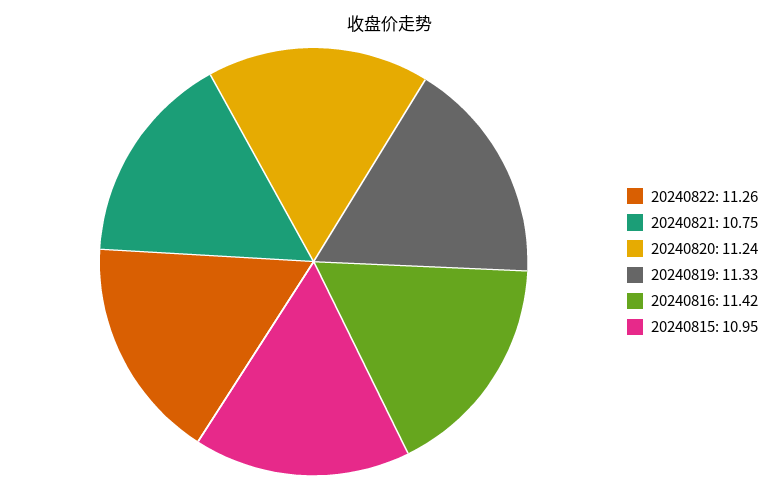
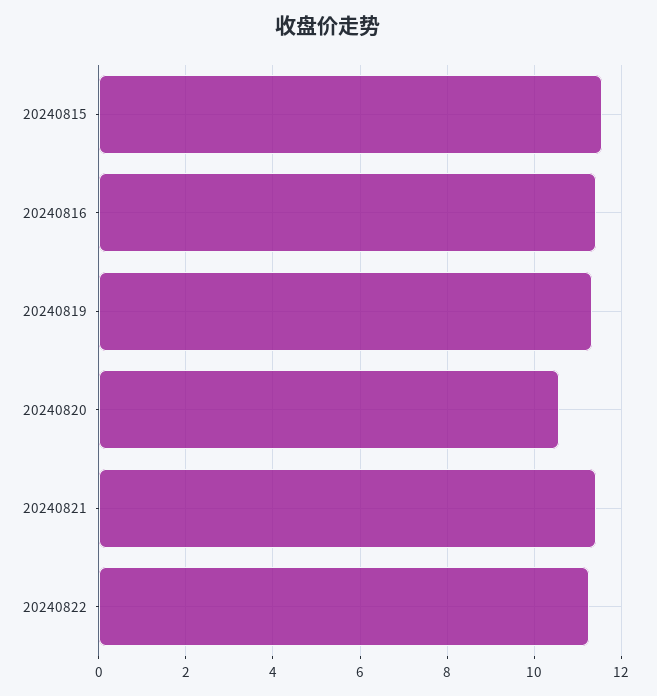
20240821: 10.75 -> 11.4
20240820: 11.24 -> 10.6
20240815: 10.95 -> 11.6

